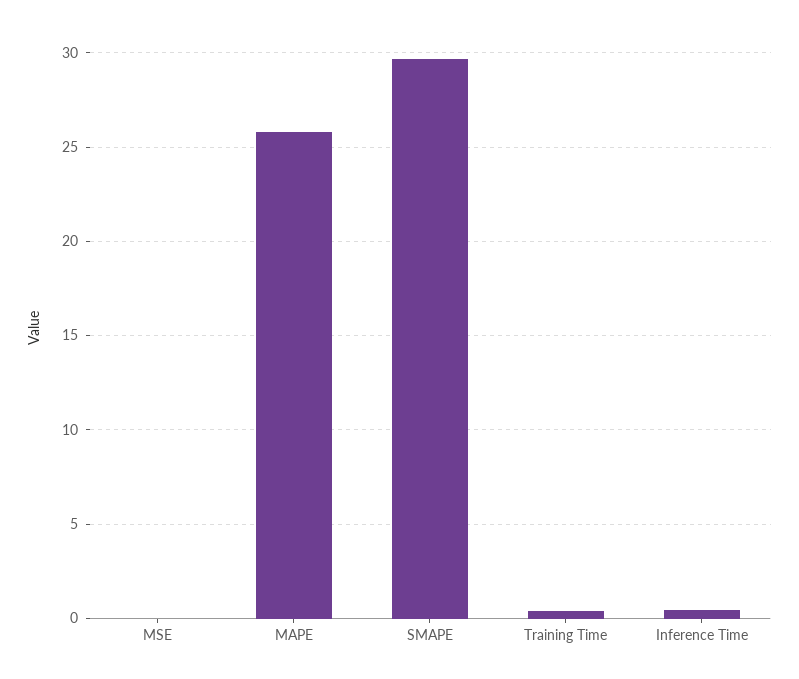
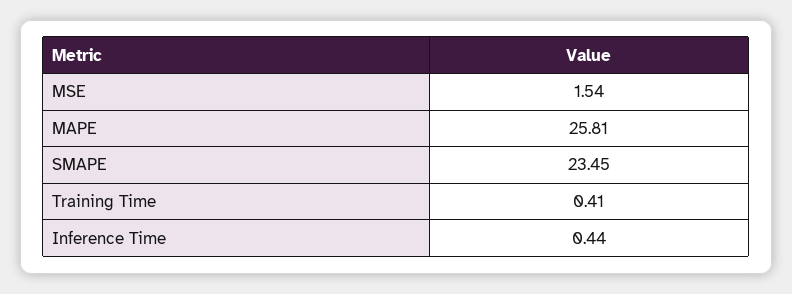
MSE: 0 -> 1.54
SMAPE: 29.5 -> 23.45

